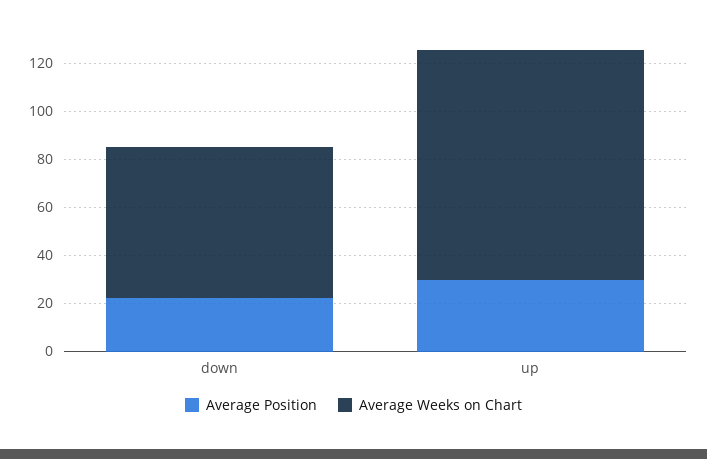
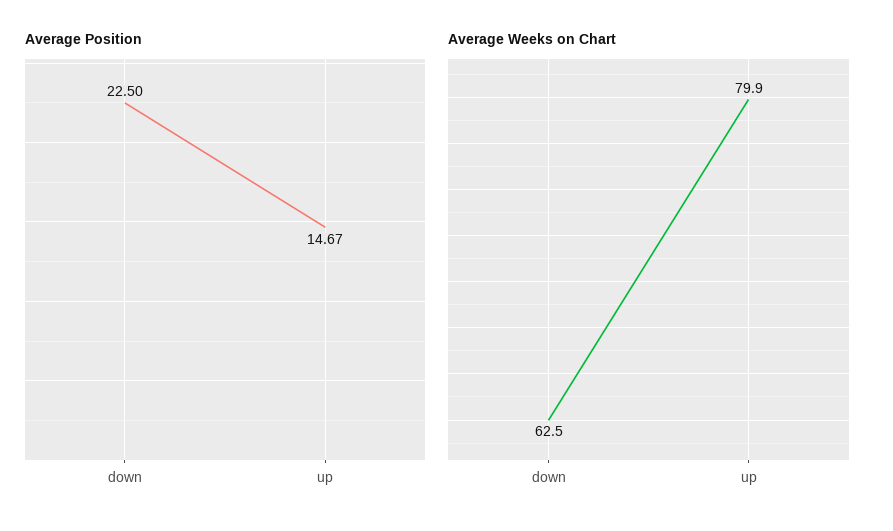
Average Position, up: 30 -> 14.67
Average Weeks on Chart, up: 95 -> 79.9

